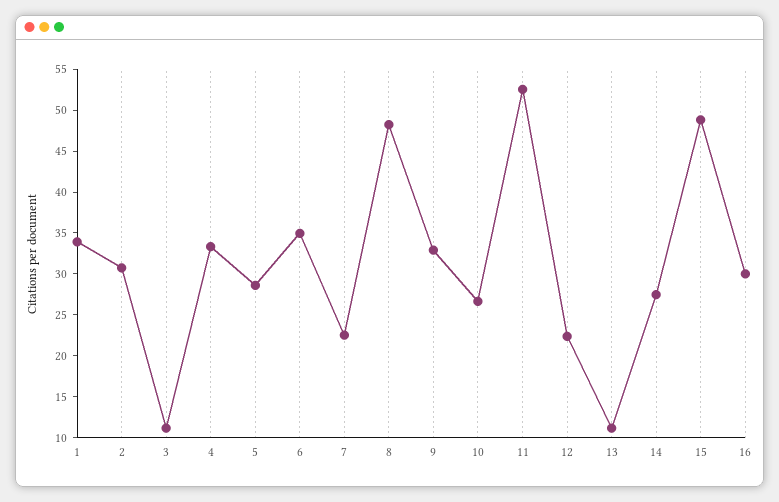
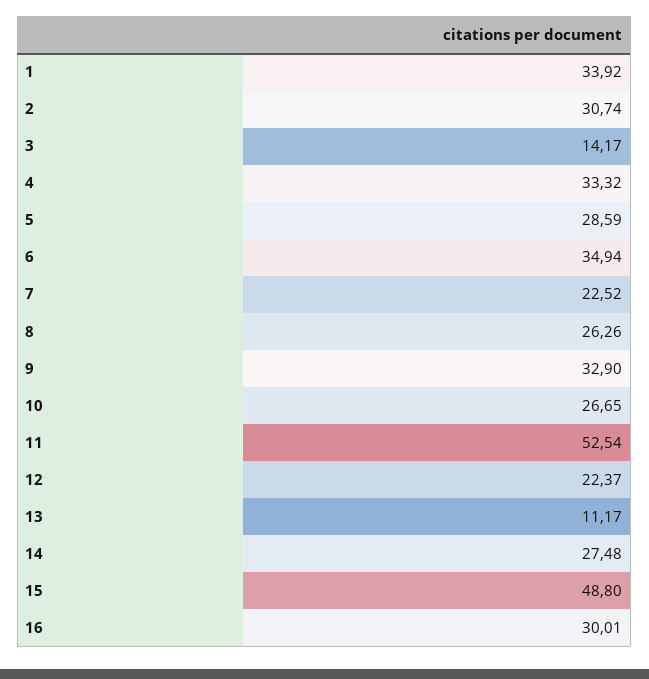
3: 11 -> 14.17
8: 48 -> 26.26

